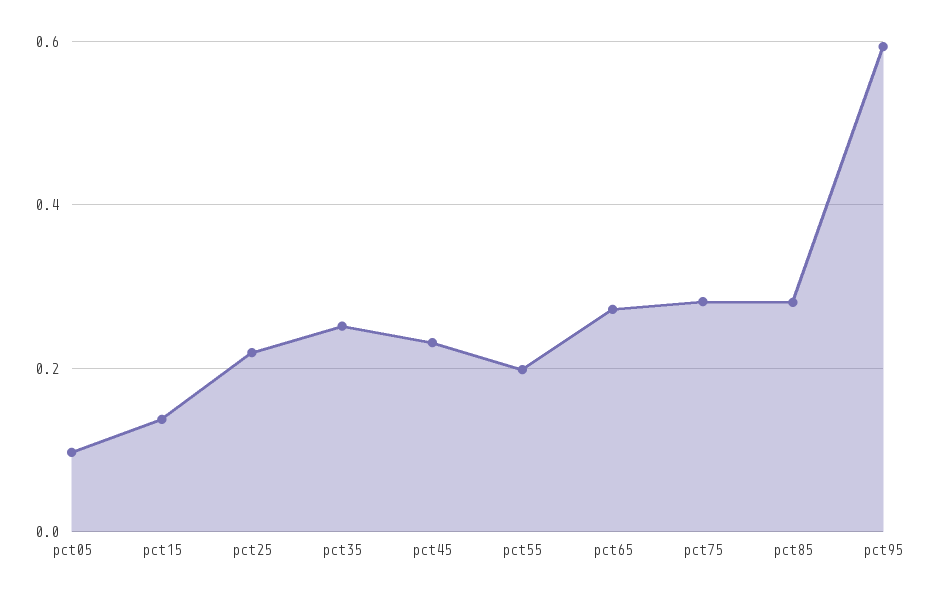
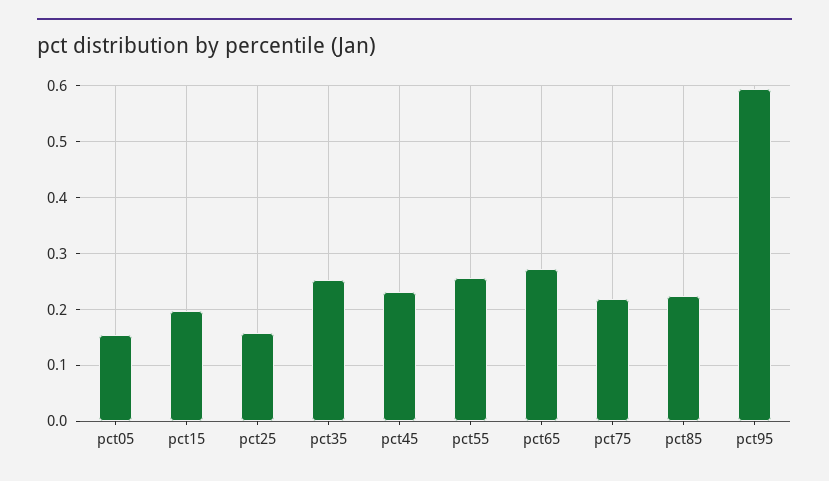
pct05: 0.1 -> 0.16
pct15: 0.14 -> 0.2
pct25: 0.22 -> 0.16
pct55: 0.2 -> 0.26
pct75: 0.28 -> 0.22
pct85: 0.28 -> 0.22

